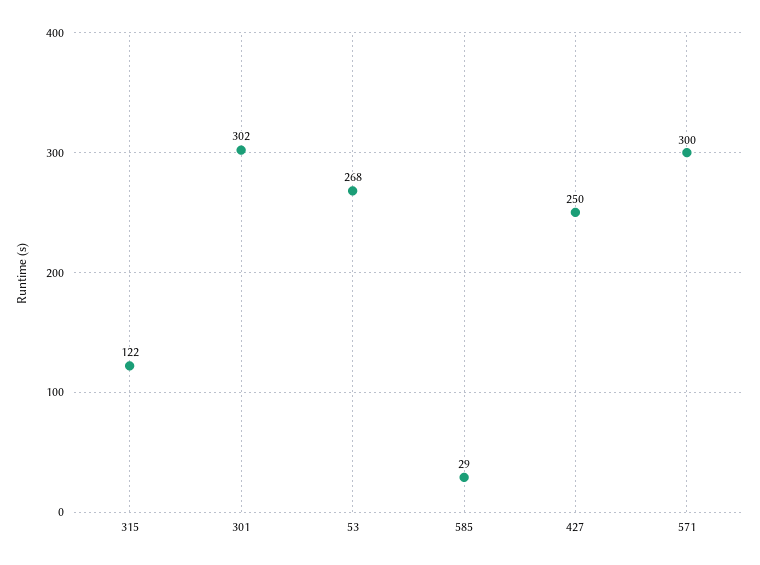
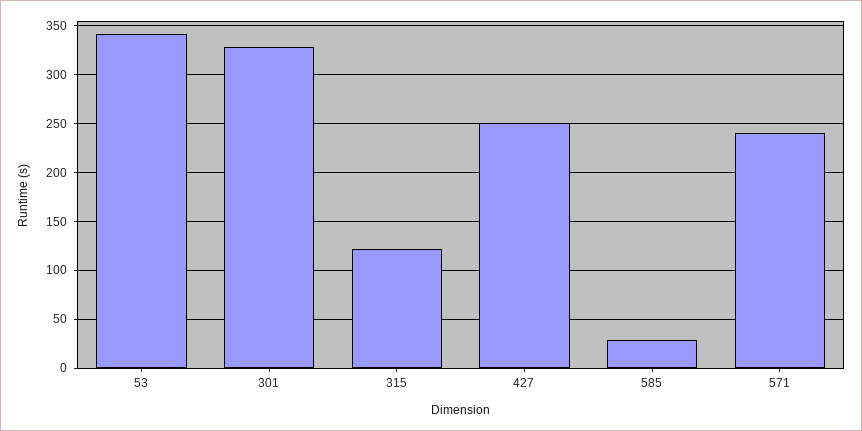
301: 302 -> 330
53: 268 -> 340
571: 300 -> 240

